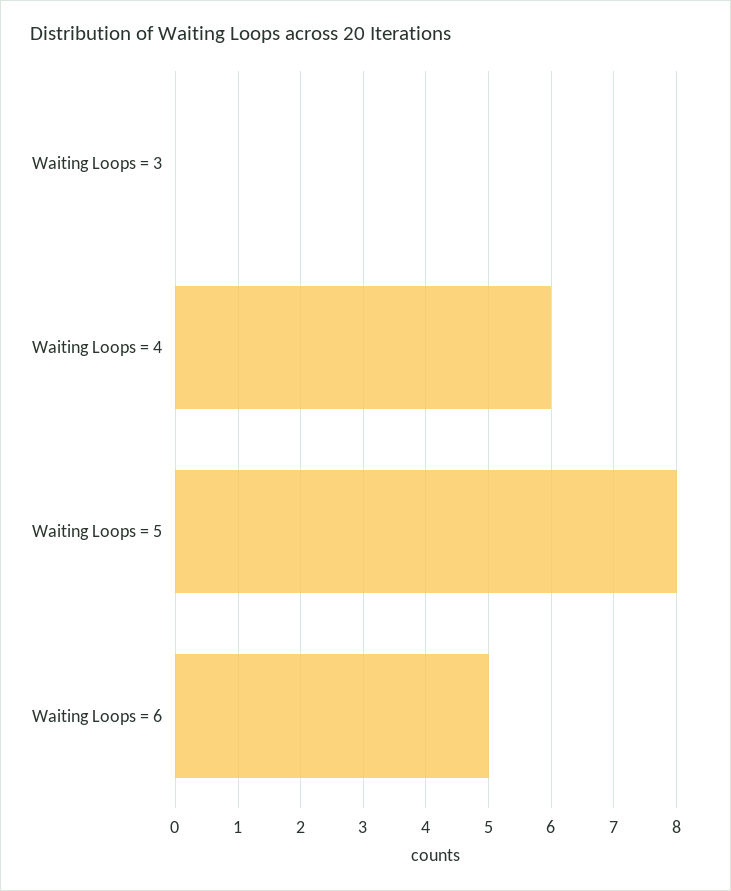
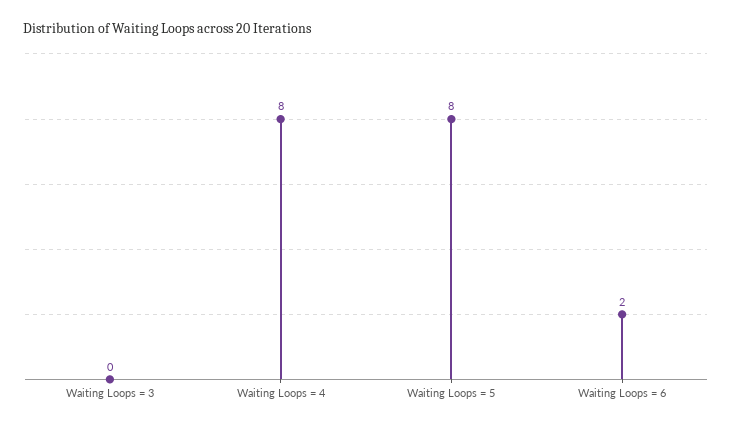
Waiting Loops = 4: 6 -> 8
Waiting Loops = 6: 5 -> 2

